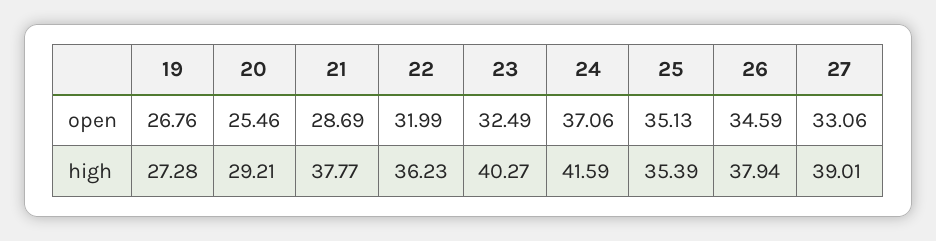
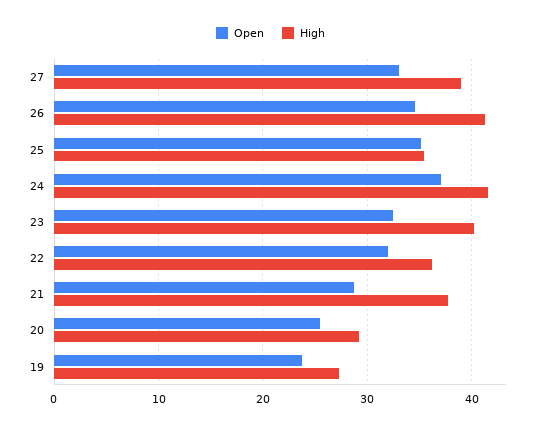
open, 19: 26.76 -> 24
high, 26: 37.94 -> 41

